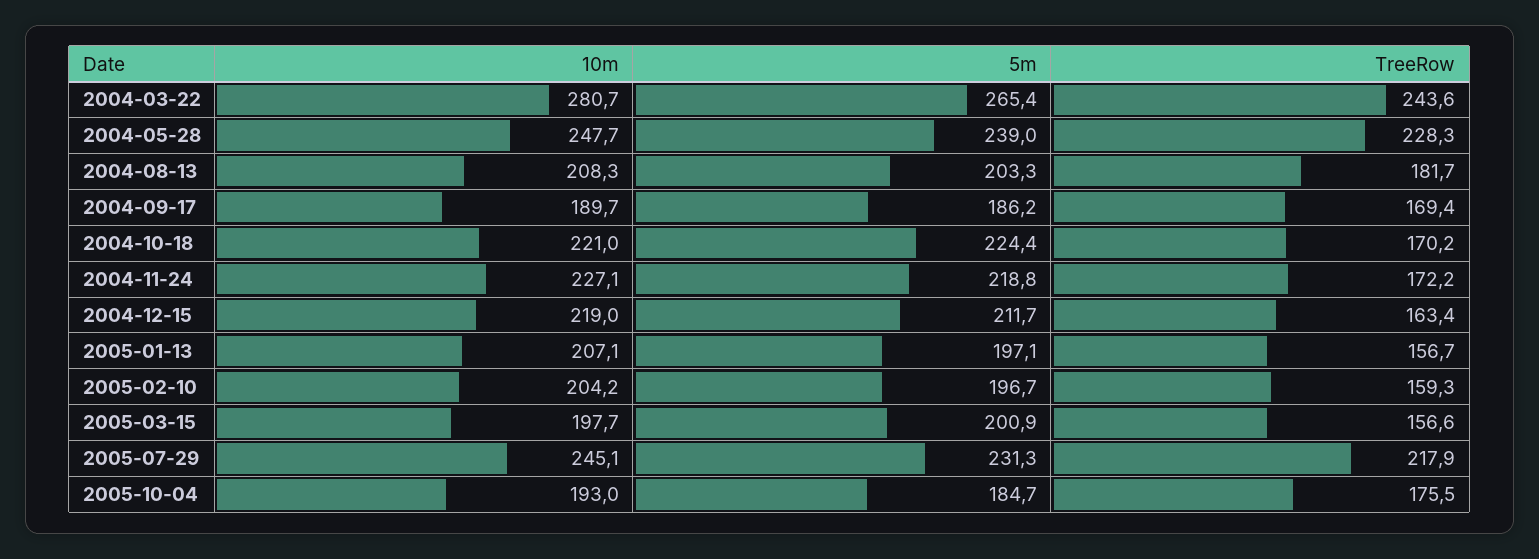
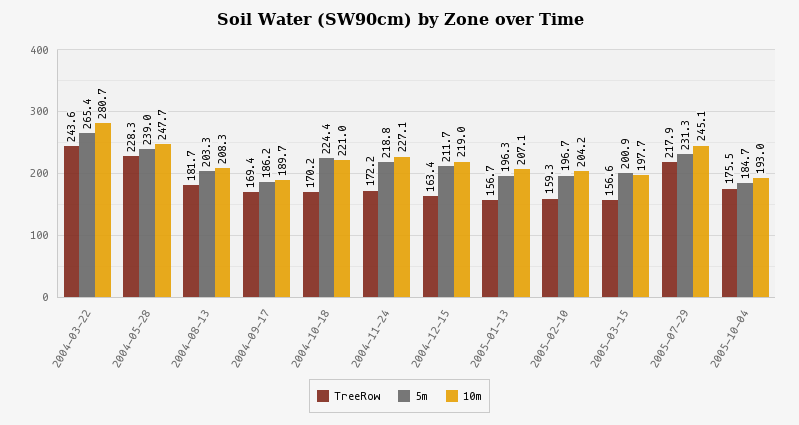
5m, 2005-01-13: 197.1 -> 196.3

